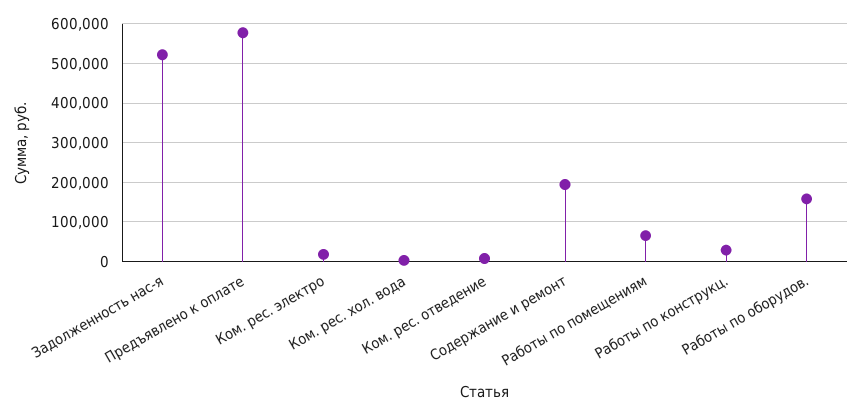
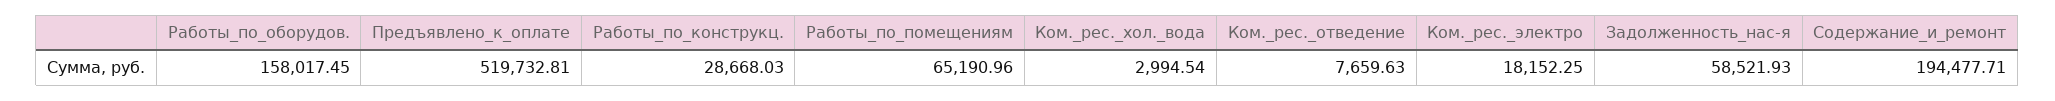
Задолженность нас-я: 520000 -> 58521.93
Предъявлено к оплате: 580000 -> 519732.81

